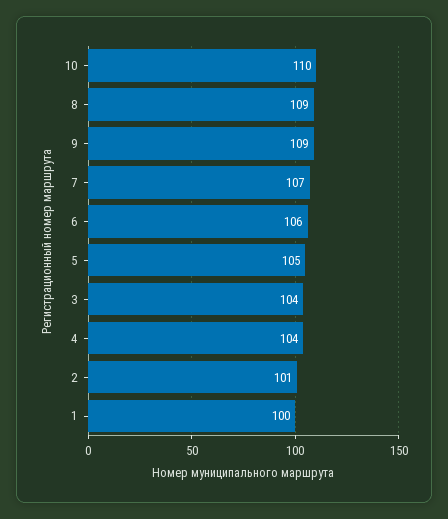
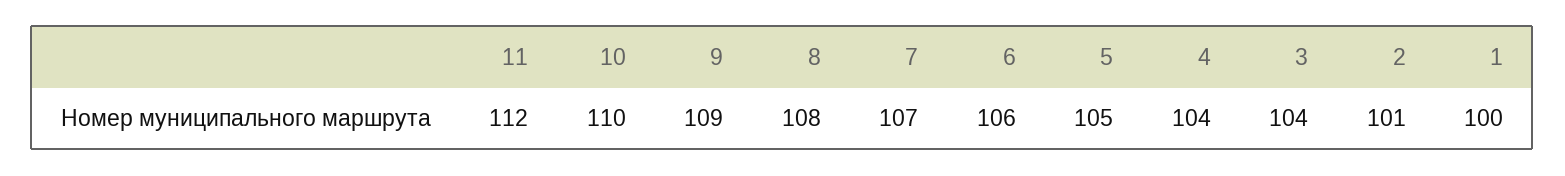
8: 109 -> 108
11: none -> 112

